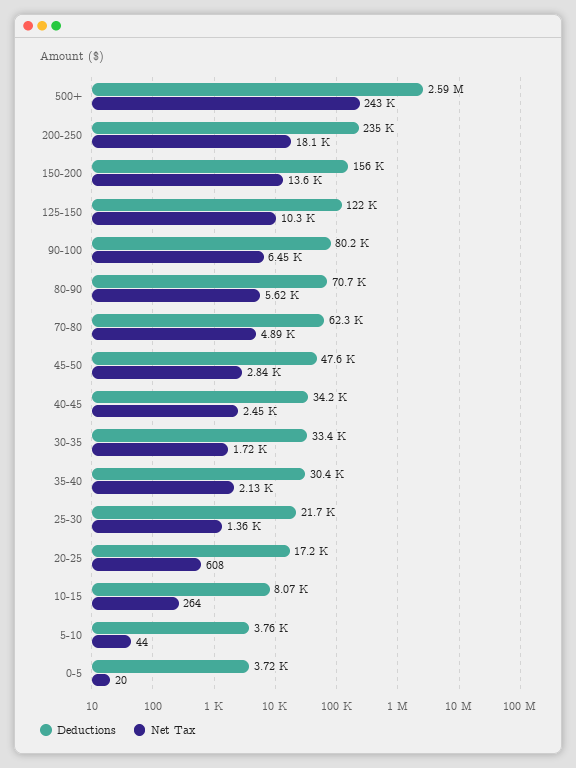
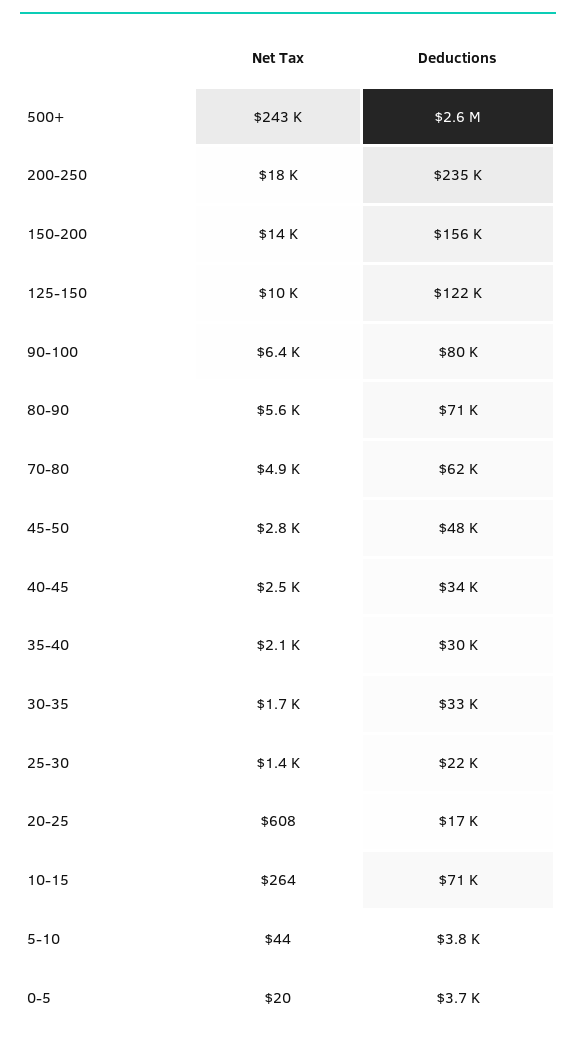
Deductions, 10-15: 8070 -> 71000

